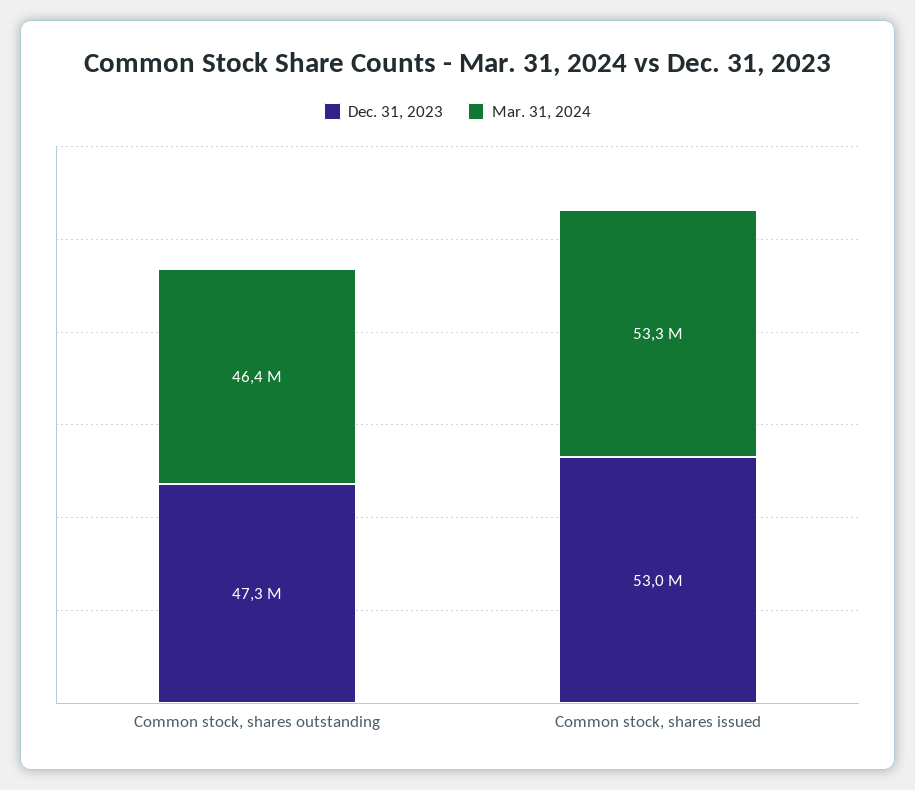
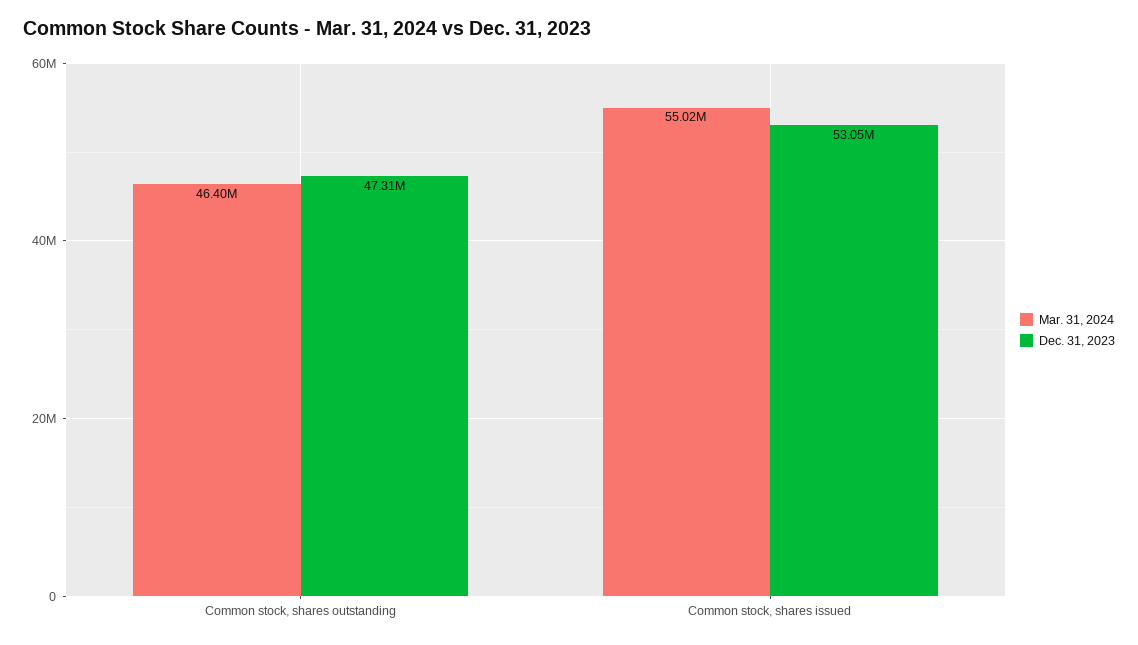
Mar. 31, 2024, Common stock, shares issued: 53300000 -> 55020000

